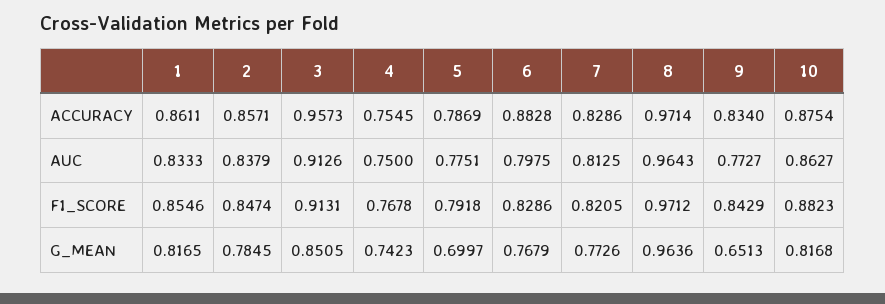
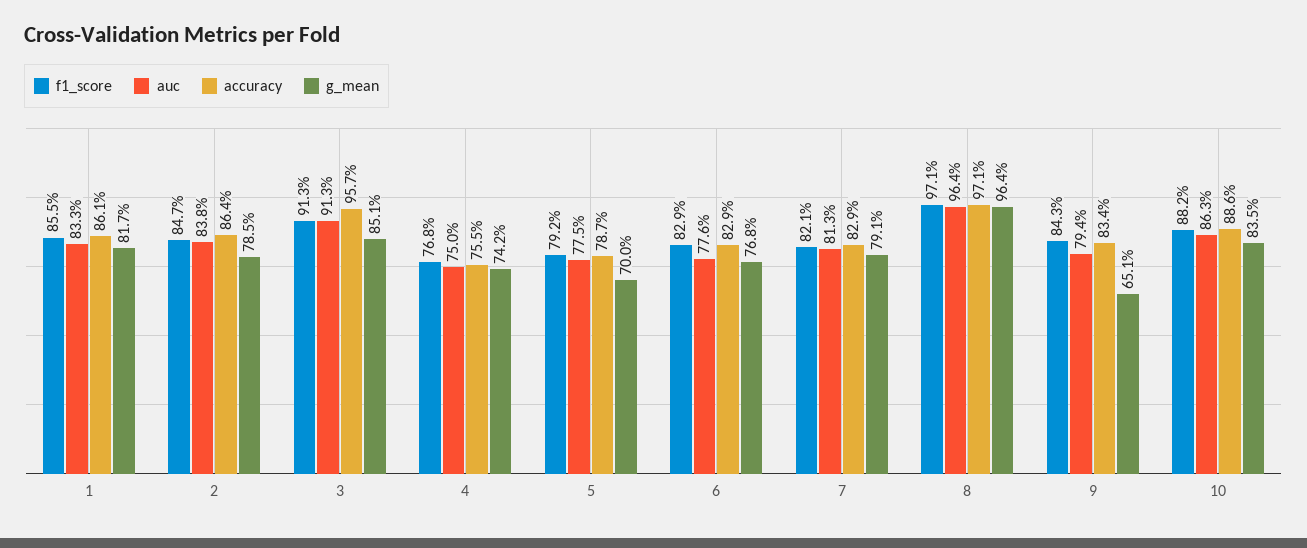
ACCURACY, 2: 0.8571 -> 0.864
ACCURACY, 6: 0.8828 -> 0.829
ACCURACY, 10: 0.8754 -> 0.886
AUC, 6: 0.7975 -> 0.776
AUC, 9: 0.7727 -> 0.794
G_MEAN, 7: 0.7726 -> 0.791
G_MEAN, 10: 0.8168 -> 0.835

